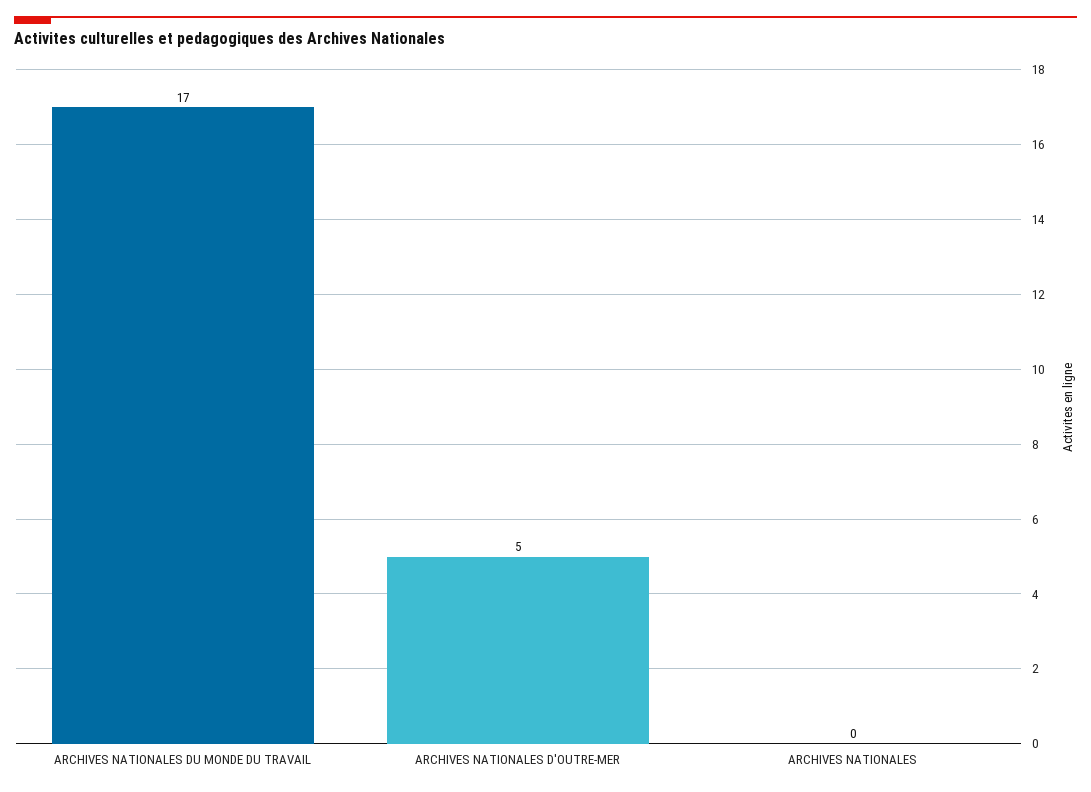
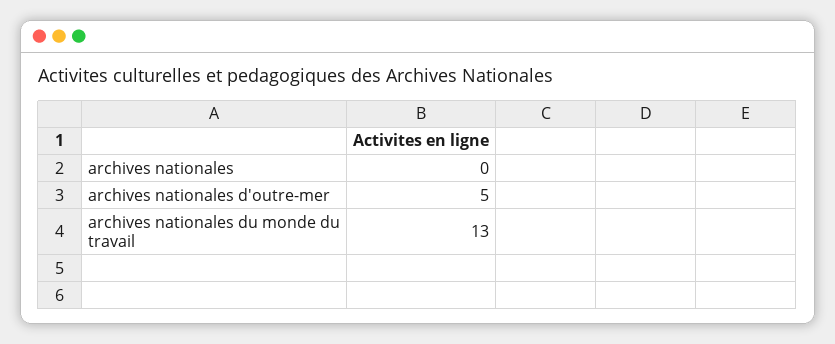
ARCHIVES NATIONALES DU MONDE DU TRAVAIL: 17 -> 13

